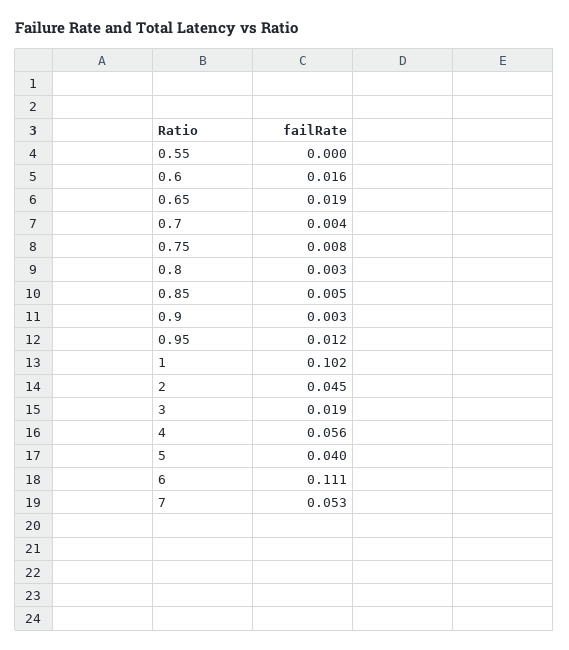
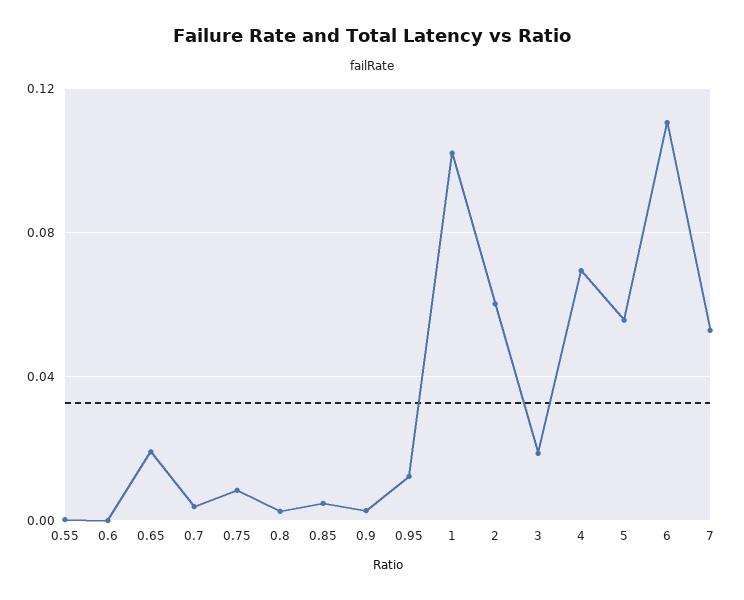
0.6: 0.016 -> 0
2: 0.045 -> 0.06
4: 0.056 -> 0.07
5: 0.04 -> 0.055

